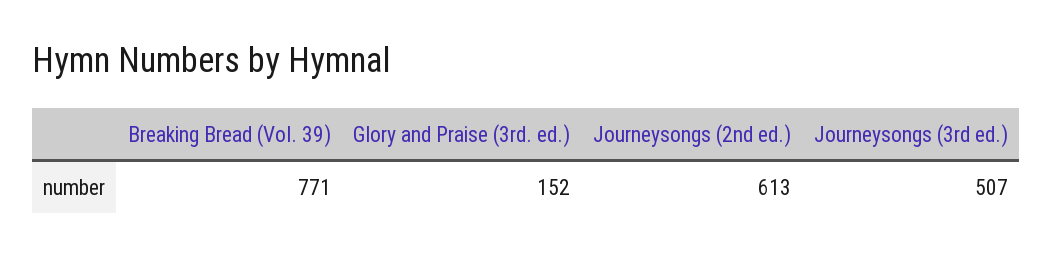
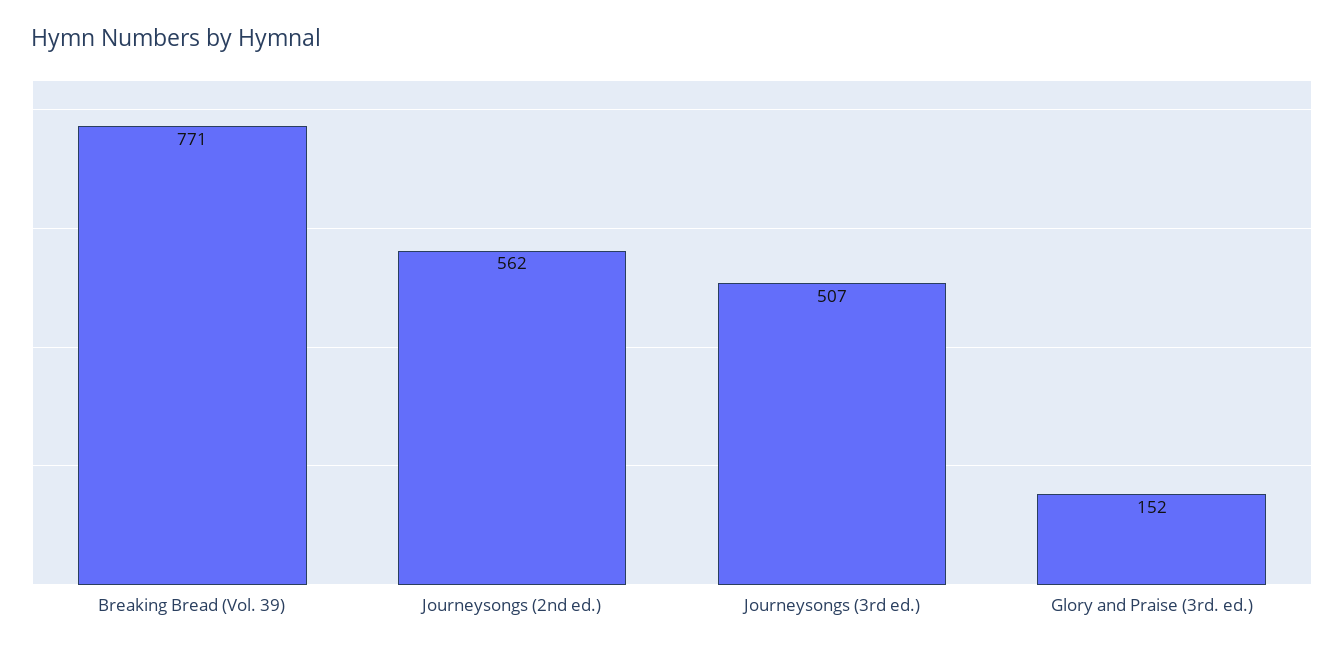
Journeysongs (2nd ed.): 613 -> 562

